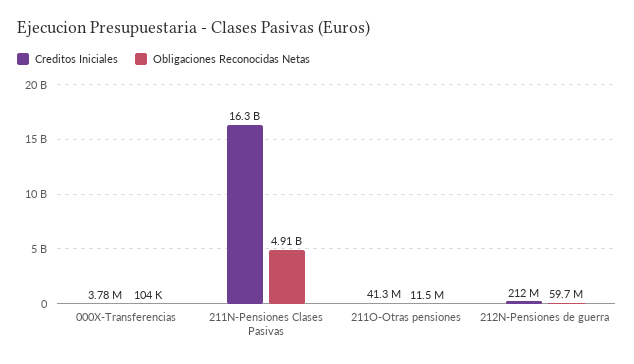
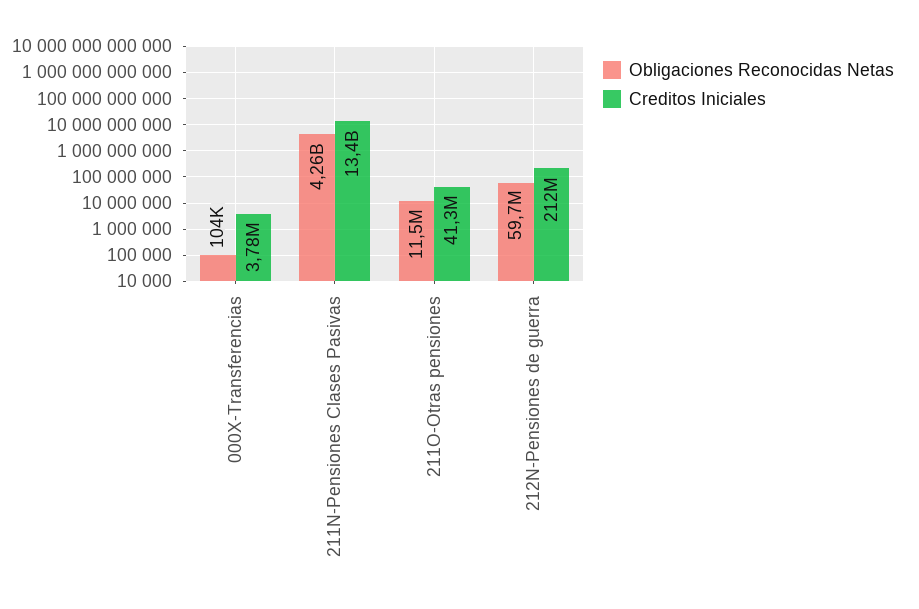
Creditos Iniciales, 211N-Pensiones Clases Pasivas: 16300000000 -> 13400000000
Obligaciones Reconocidas Netas, 211N-Pensiones Clases Pasivas: 4910000000 -> 4260000000

